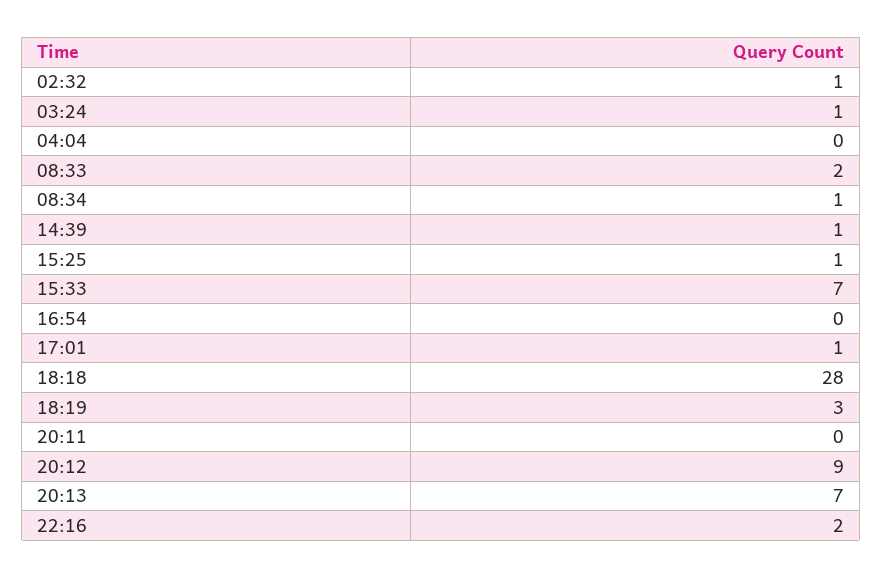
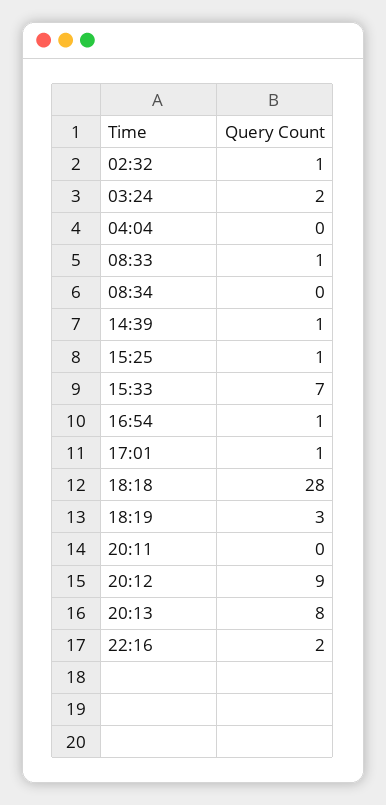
03:24: 1 -> 2
08:33: 2 -> 1
08:34: 1 -> 0
16:54: 0 -> 1
20:13: 7 -> 8

